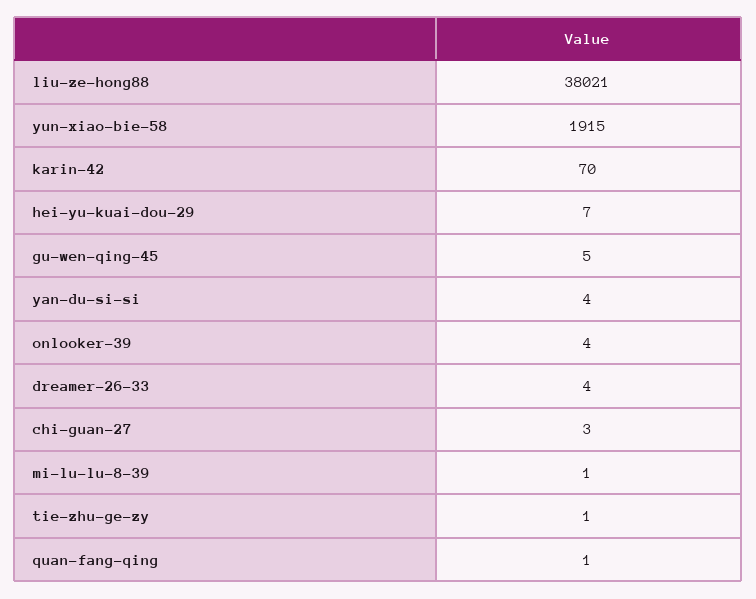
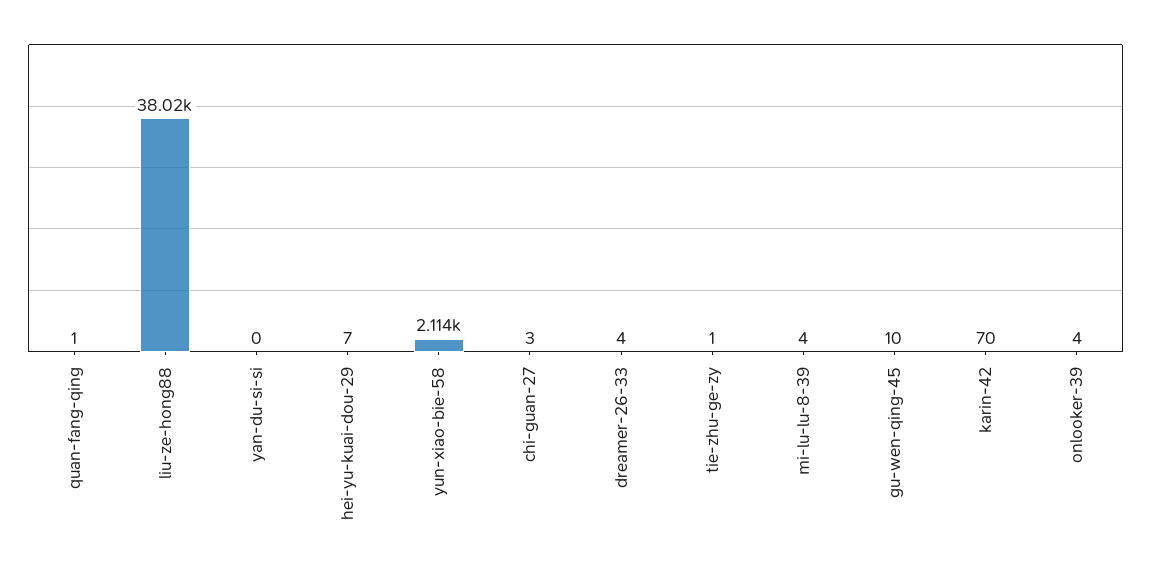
yun-xiao-bie-58: 1915 -> 2114
gu-wen-qing-45: 5 -> 10
yan-du-si-si: 4 -> 0
mi-lu-lu-8-39: 1 -> 4

